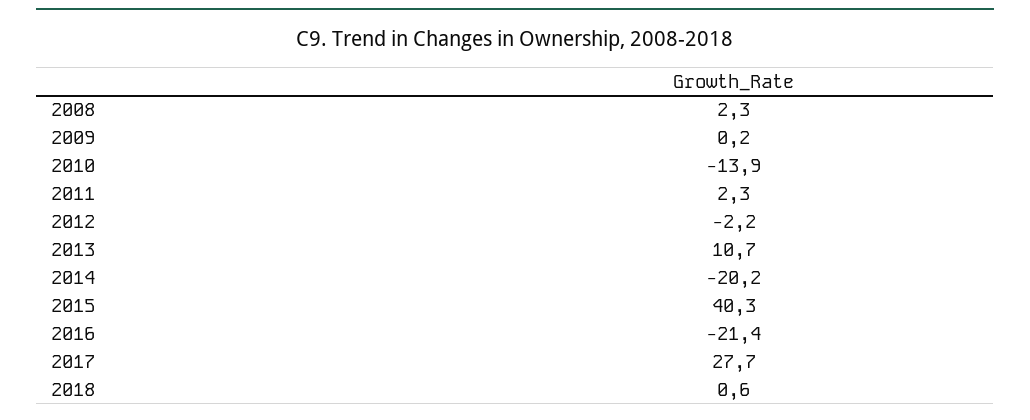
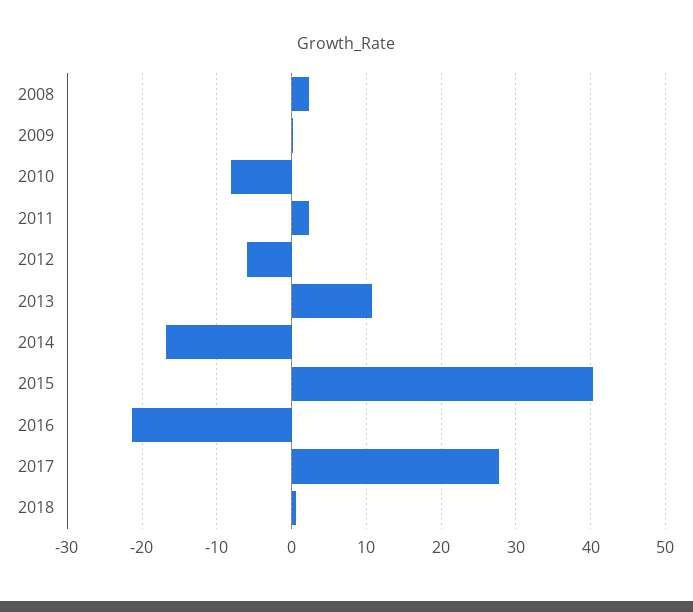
2010: -13.9 -> -8
2012: -2.2 -> -6
2014: -20.2 -> -17

